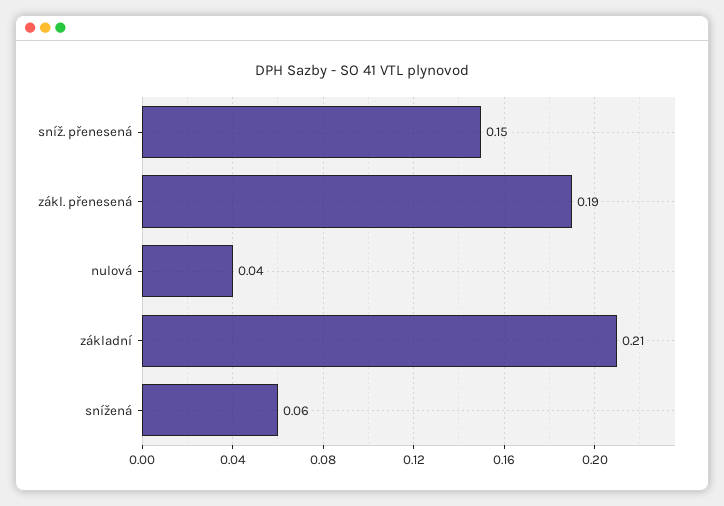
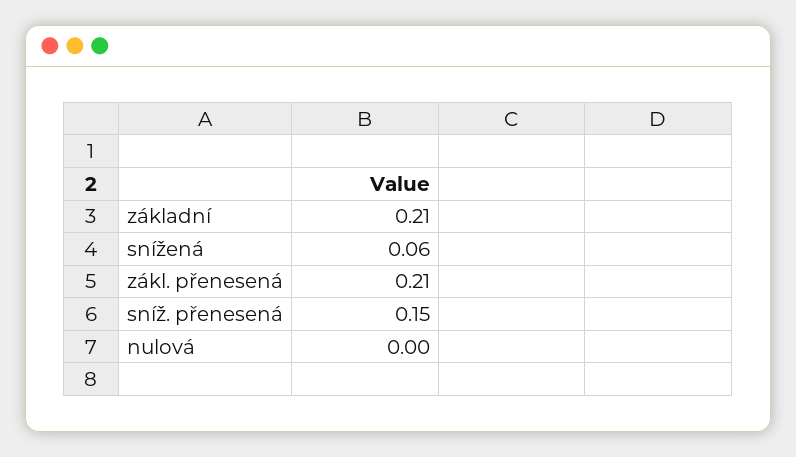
zákl. přenesená: 0.19 -> 0.21
nulová: 0.04 -> 0

